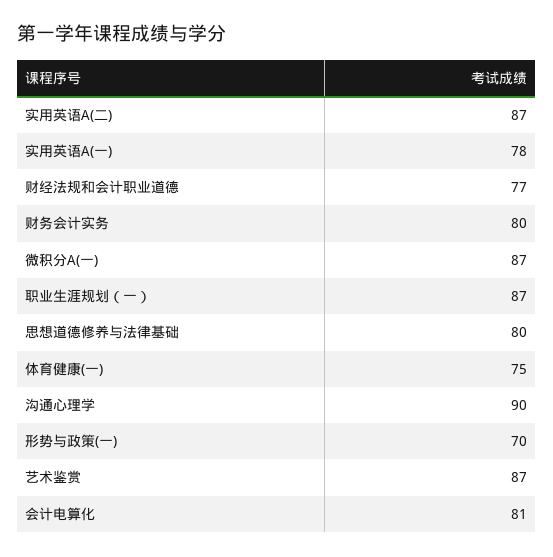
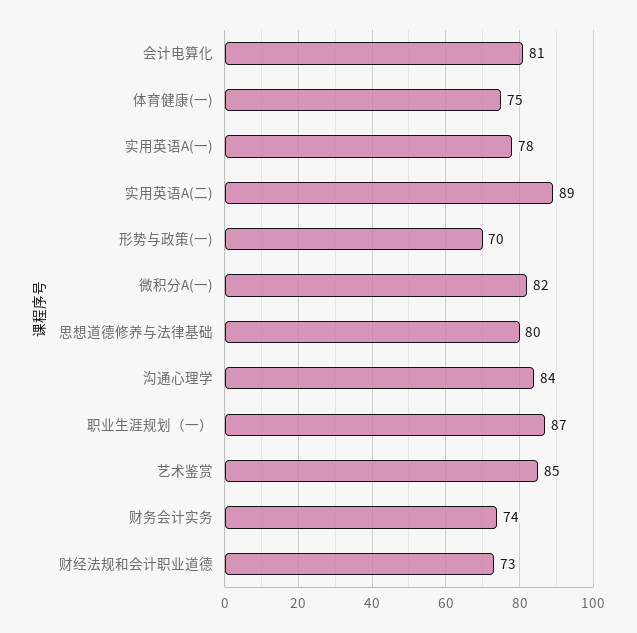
实用英语A(二): 87 -> 89
财经法规和会计职业道德: 77 -> 73
财务会计实务: 80 -> 74
微积分A(一): 87 -> 82
沟通心理学: 90 -> 84
艺术鉴赏: 87 -> 85

